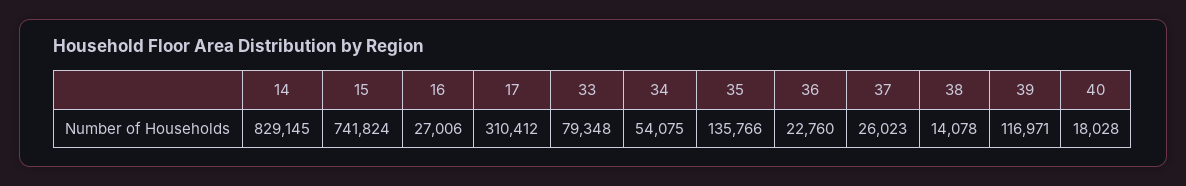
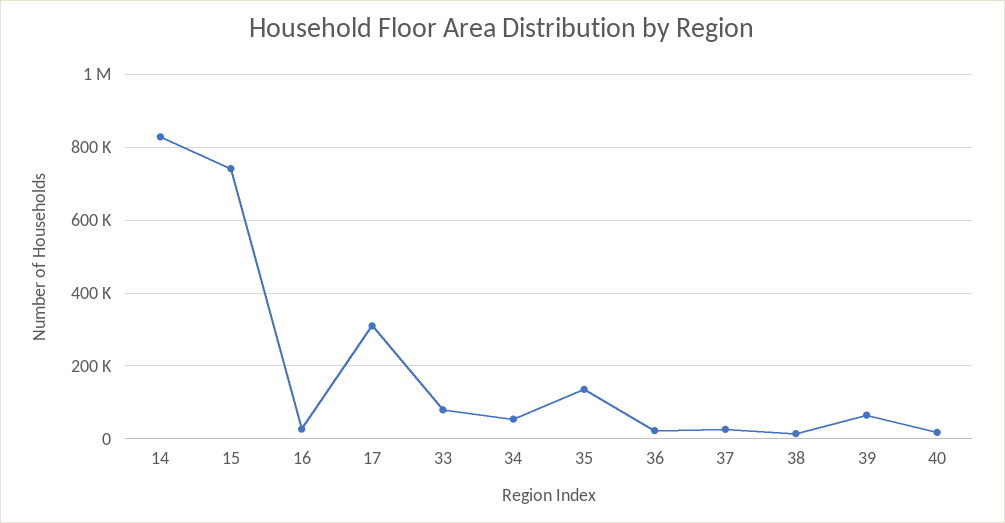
39: 116971 -> 60000

